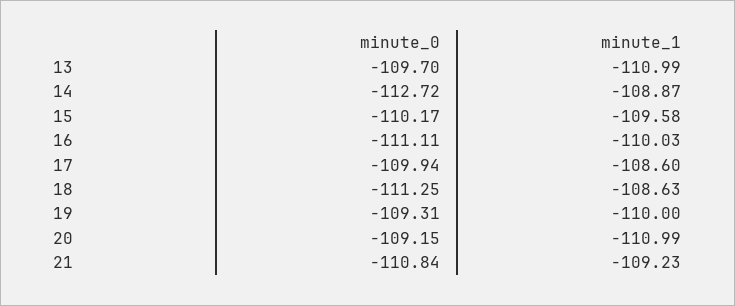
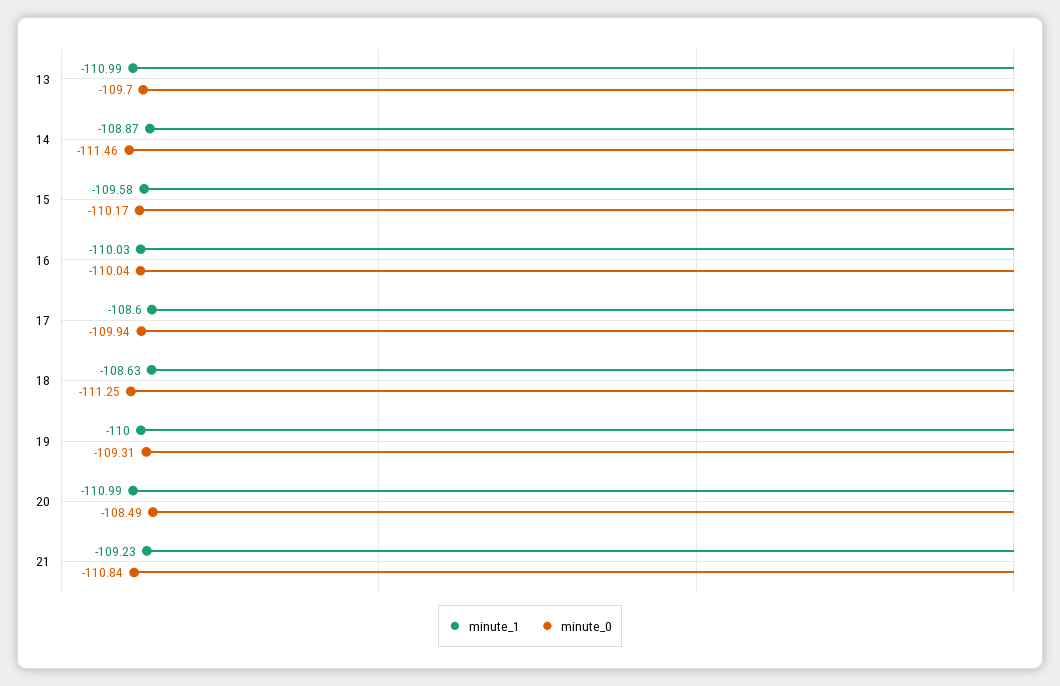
minute_0, 14: -112.72 -> -111.46
minute_0, 16: -111.11 -> -110.04
minute_0, 20: -109.15 -> -108.49

